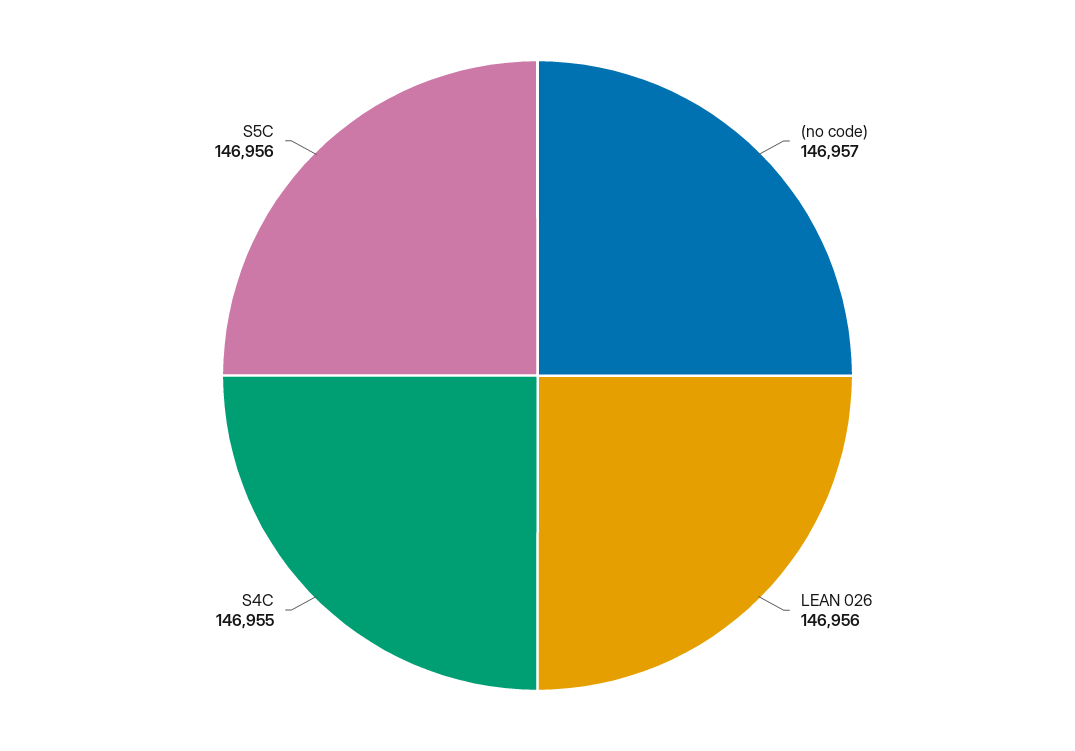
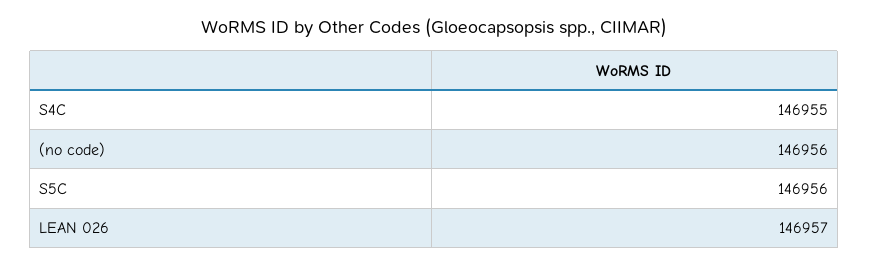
(no code): 146957 -> 146956
LEAN 026: 146956 -> 146957

